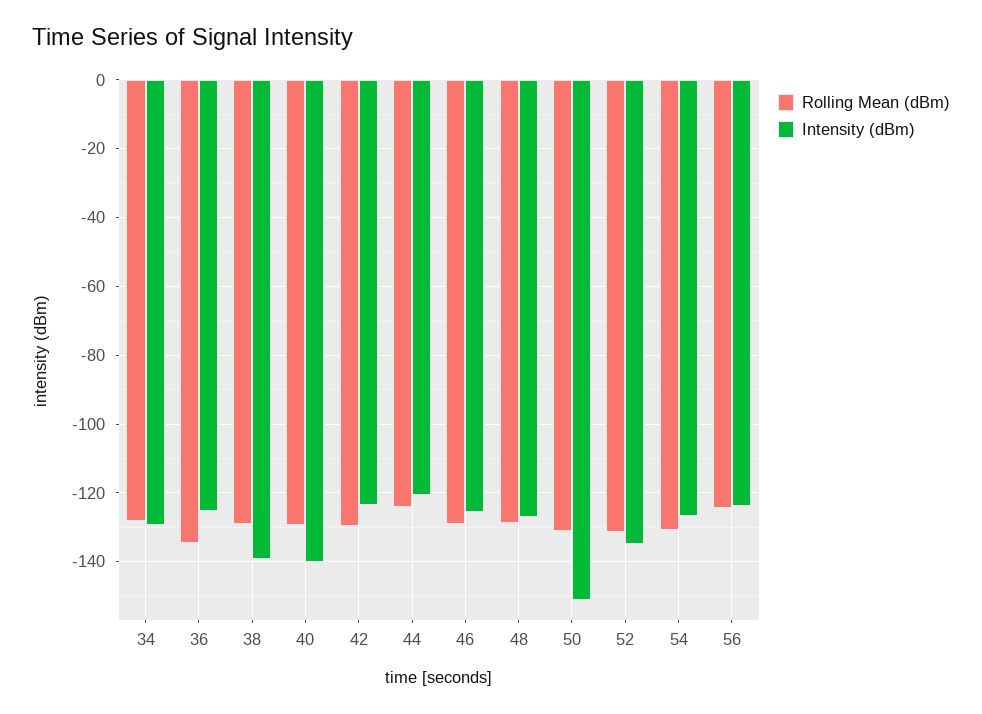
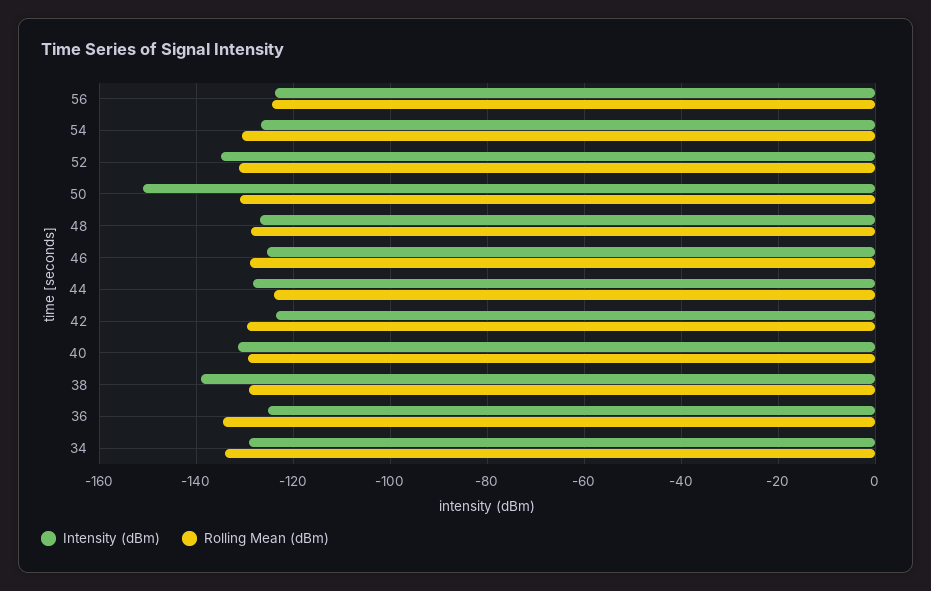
Rolling Mean (dBm), 34: -128 -> -134
Intensity (dBm), 40: -140 -> -132
Intensity (dBm), 44: -120 -> -128

